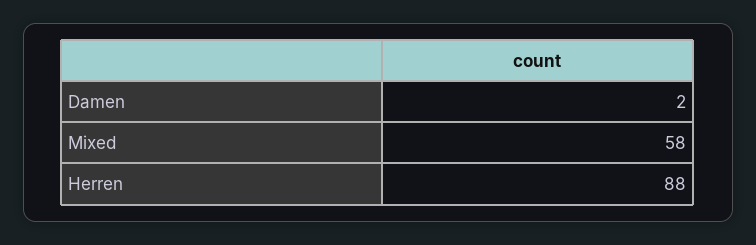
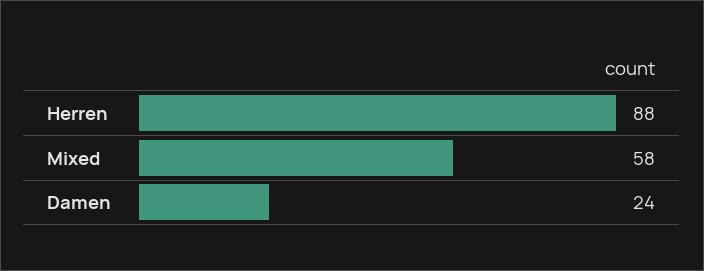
Damen: 2 -> 24

